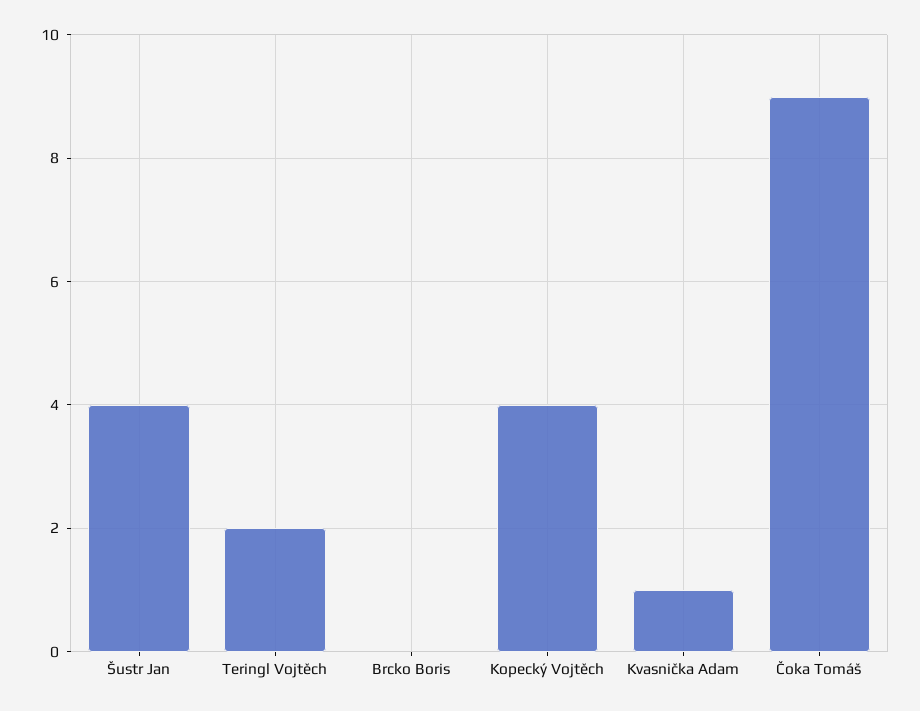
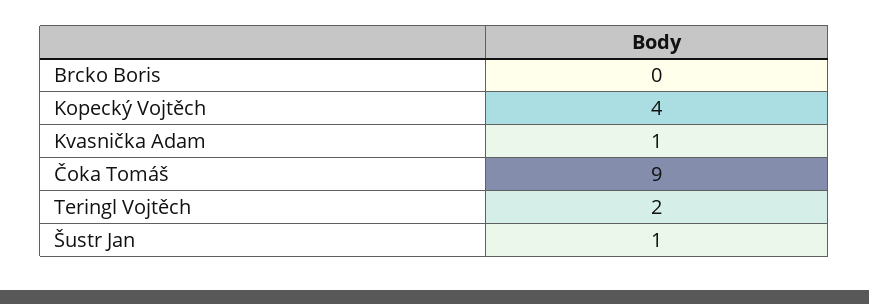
Šustr Jan: 4 -> 1

